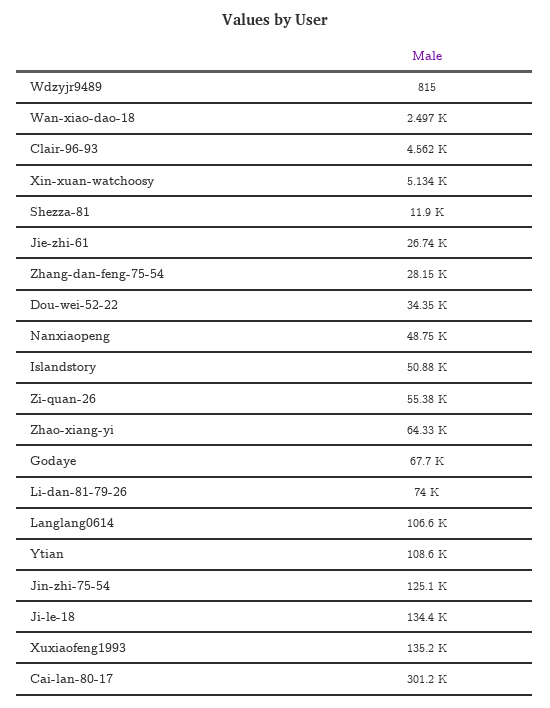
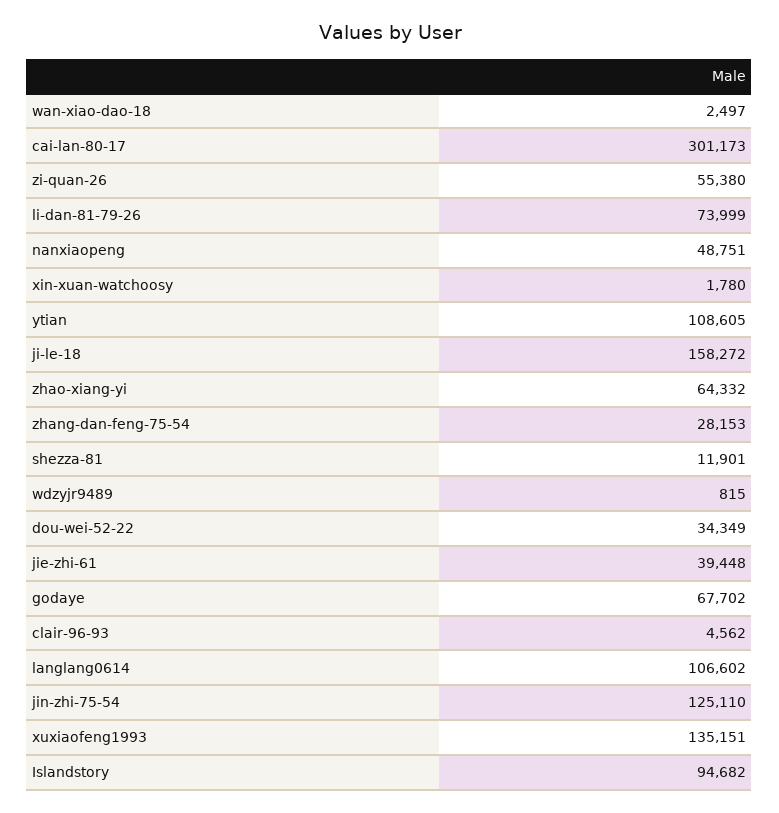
Xin-xuan-watchoosy: 5134 -> 1780
Jie-zhi-61: 26740 -> 39448
Islandstory: 50880 -> 94682
Ji-le-18: 134400 -> 158272

